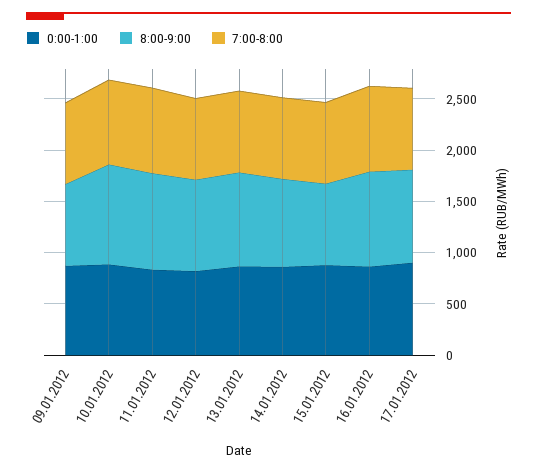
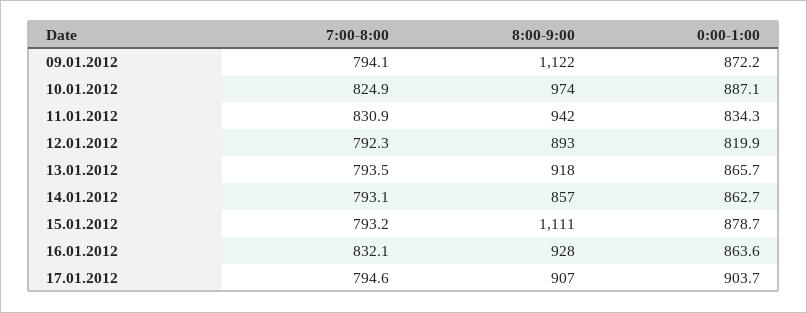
8:00-9:00, 09.01.2012: 800 -> 1122
8:00-9:00, 15.01.2012: 800 -> 1111

